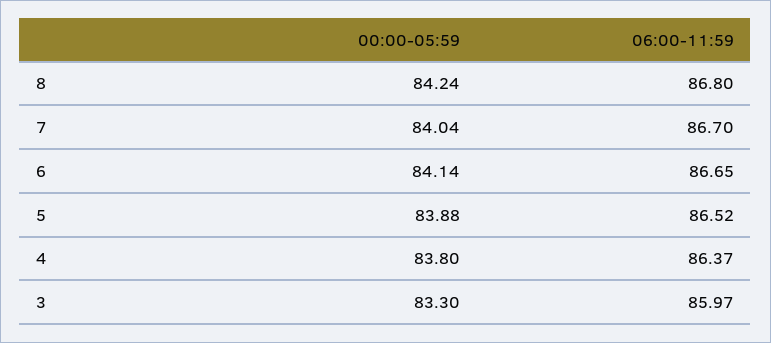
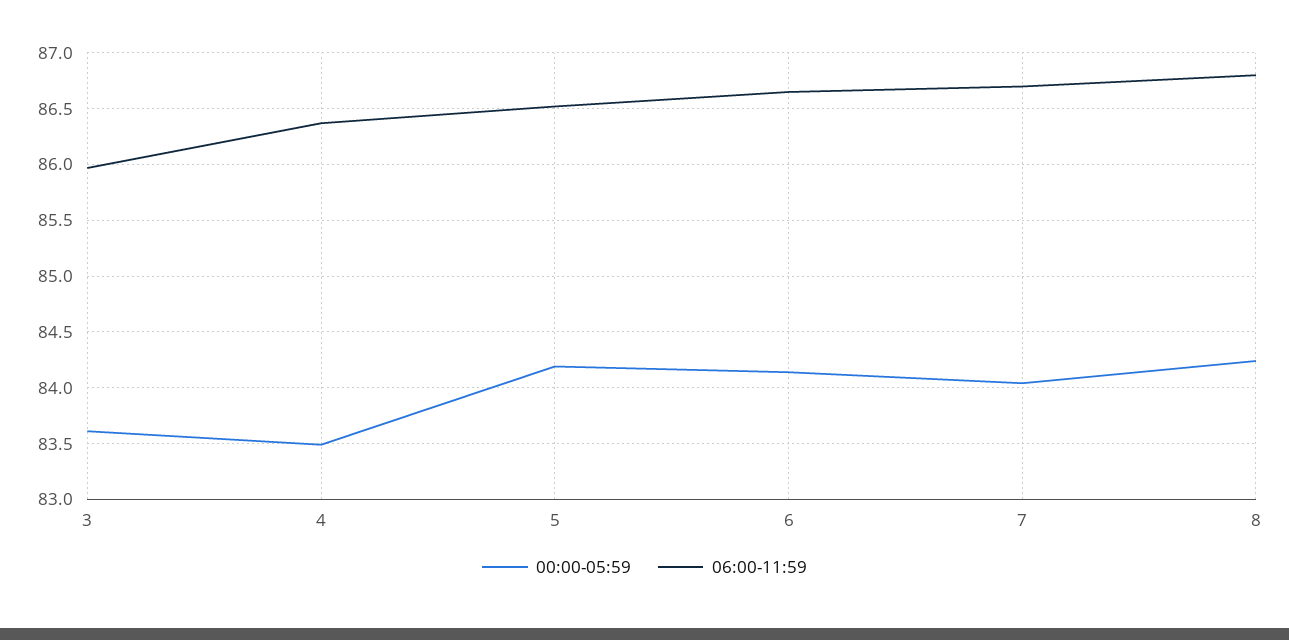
00:00-05:59, 5: 83.88 -> 84.2
00:00-05:59, 4: 83.8 -> 83.5
00:00-05:59, 3: 83.3 -> 83.6

